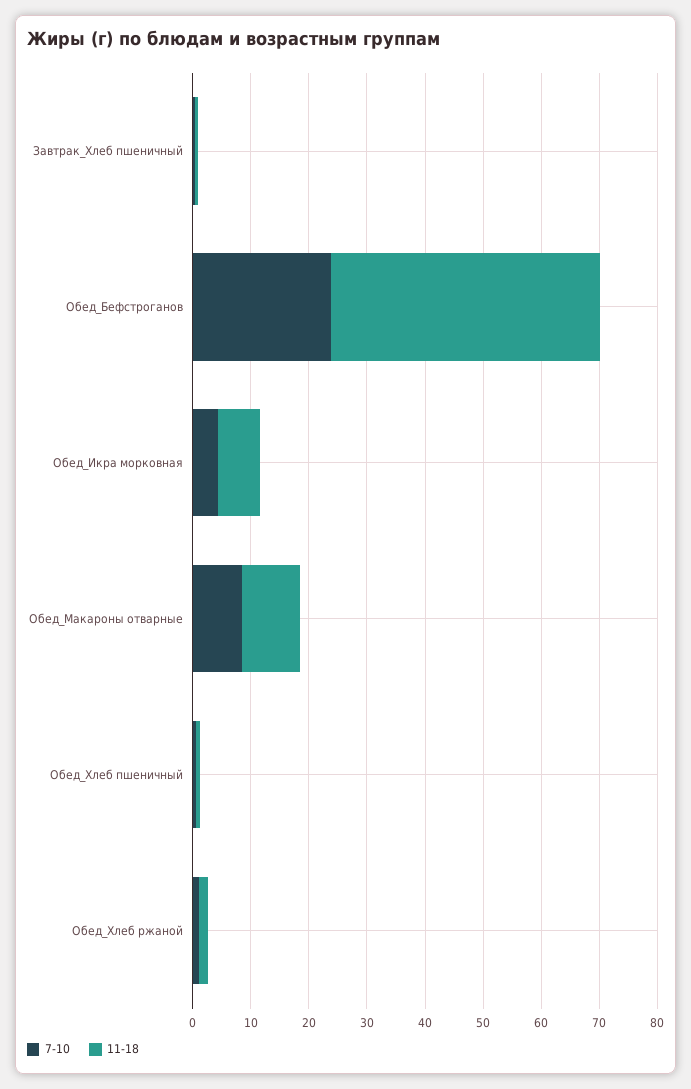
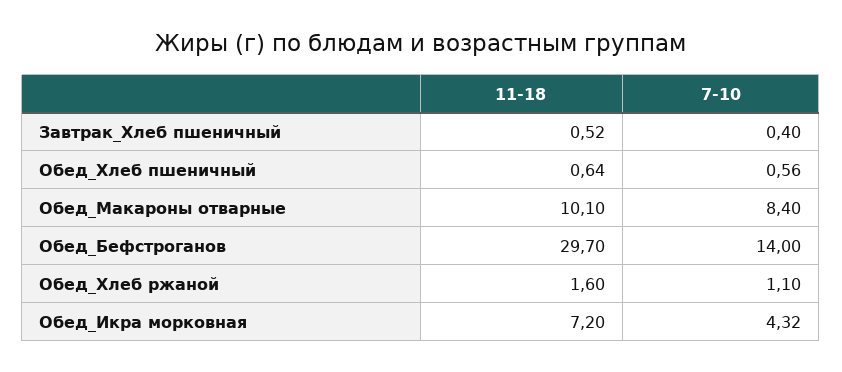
7-10, Обед_Бефстроганов: 24 -> 14
11-18, Обед_Бефстроганов: 46 -> 29.7

